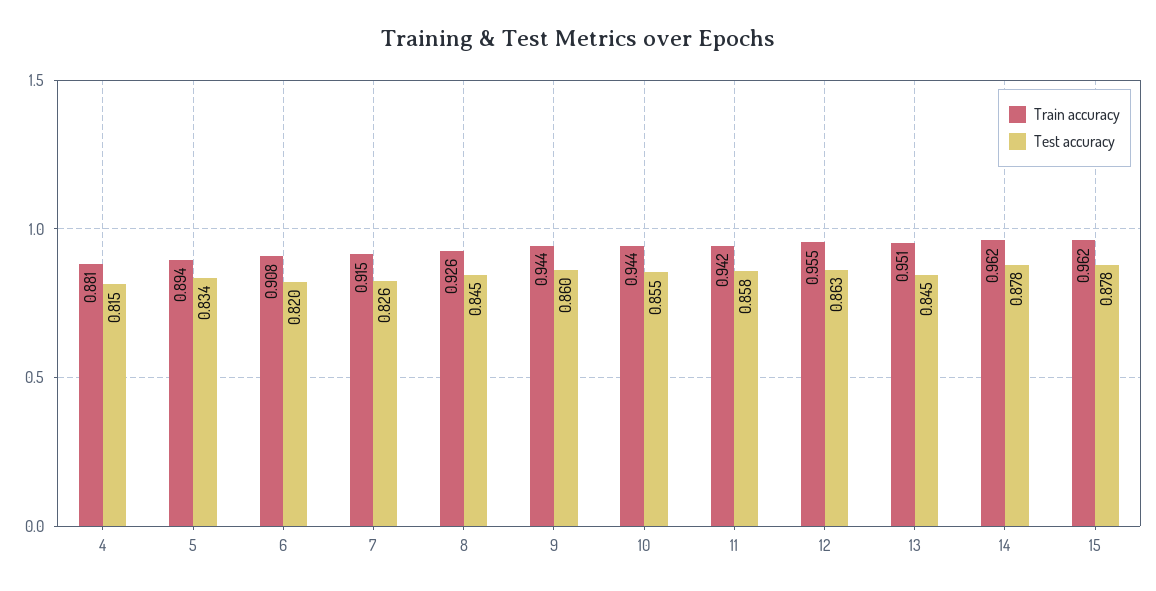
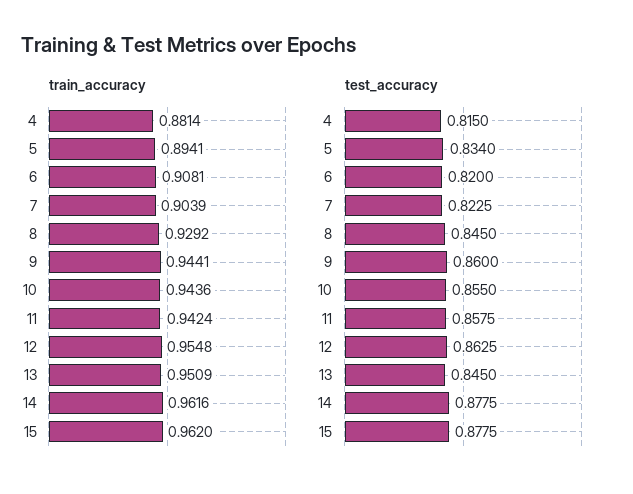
Train accuracy, 7: 0.915 -> 0.9039
Test accuracy, 7: 0.826 -> 0.8225
Train accuracy, 8: 0.926 -> 0.9292

